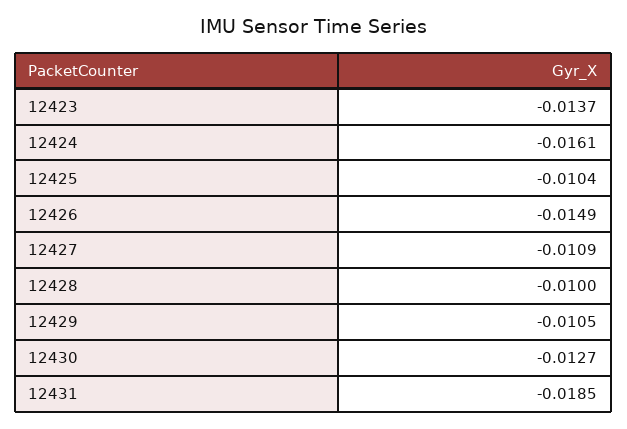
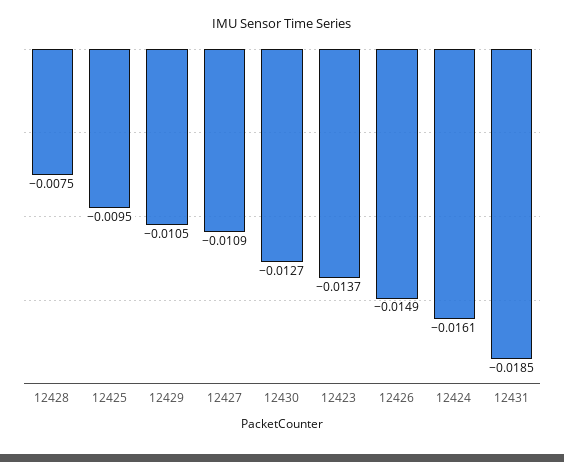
12425: -0.0104 -> -0.0095
12428: -0.01 -> -0.0075

